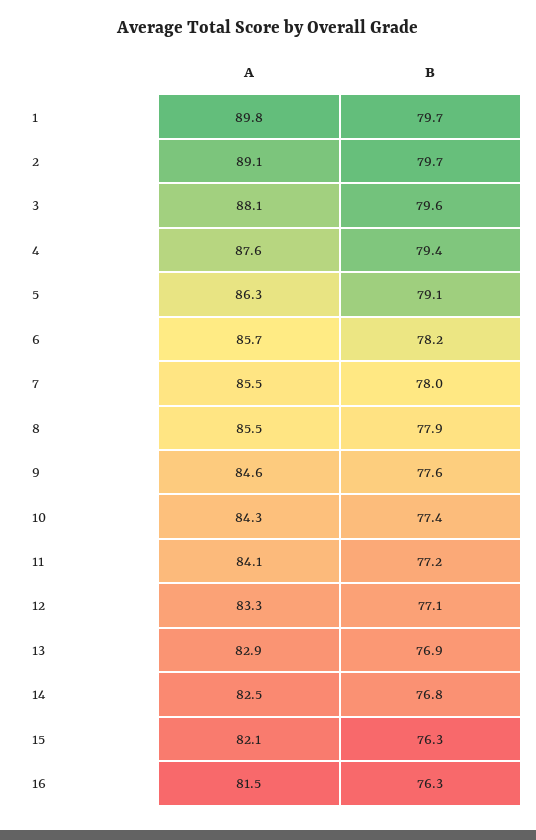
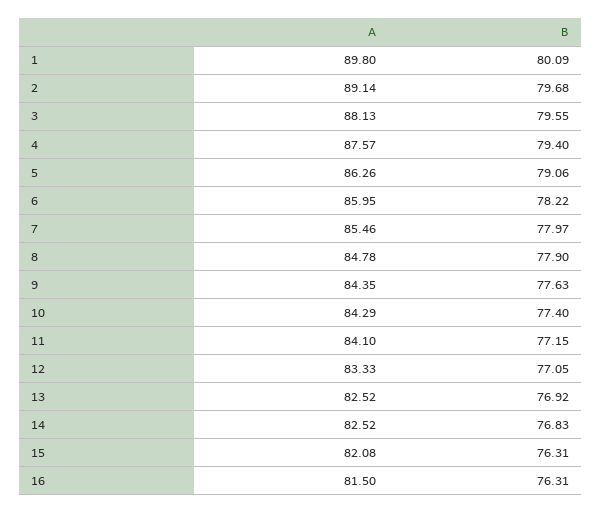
B, 1: 79.7 -> 80.09
A, 6: 85.7 -> 85.95
A, 8: 85.5 -> 84.78
A, 9: 84.6 -> 84.35
A, 13: 82.9 -> 82.52

